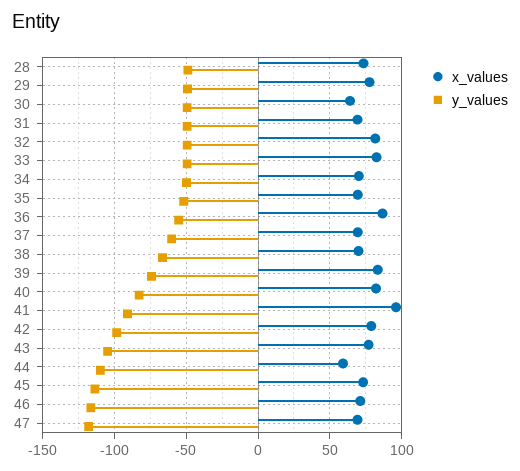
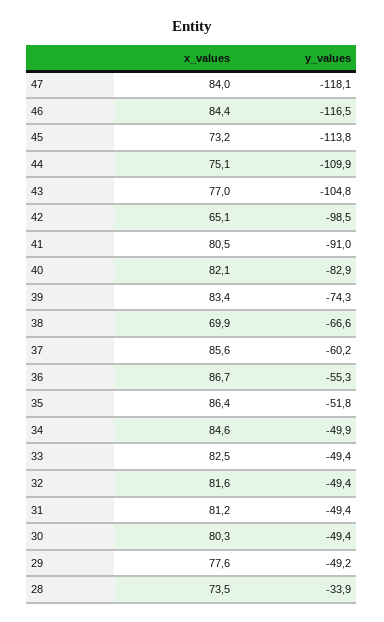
y_values, 28: -50 -> -33.9
x_values, 30: 65 -> 80.3
x_values, 31: 70 -> 81.2
x_values, 34: 70 -> 84.6
x_values, 35: 70 -> 86.4
x_values, 37: 70 -> 85.6
x_values, 41: 95 -> 80.5
x_values, 42: 80 -> 65.1
x_values, 44: 60 -> 75.1
x_values, 46: 70 -> 84.4
x_values, 47: 70 -> 84

